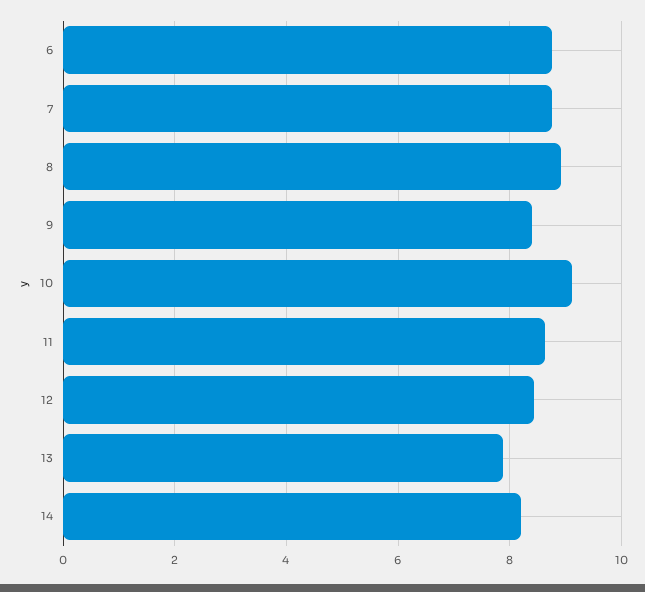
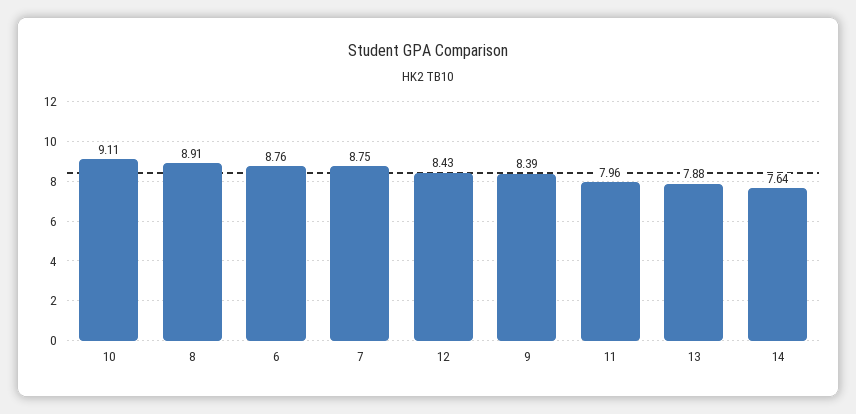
11: 8.6 -> 7.96
14: 8.2 -> 7.64

